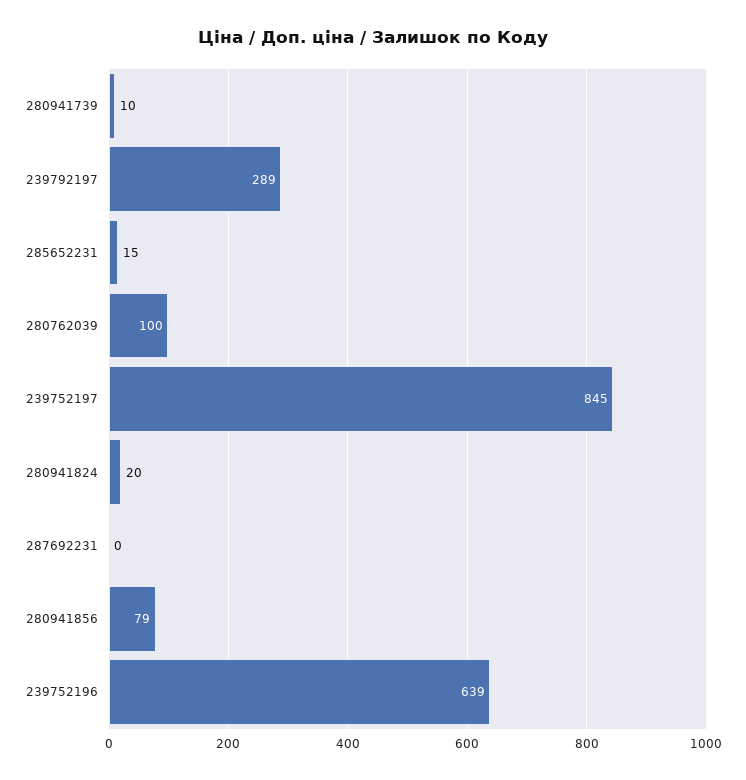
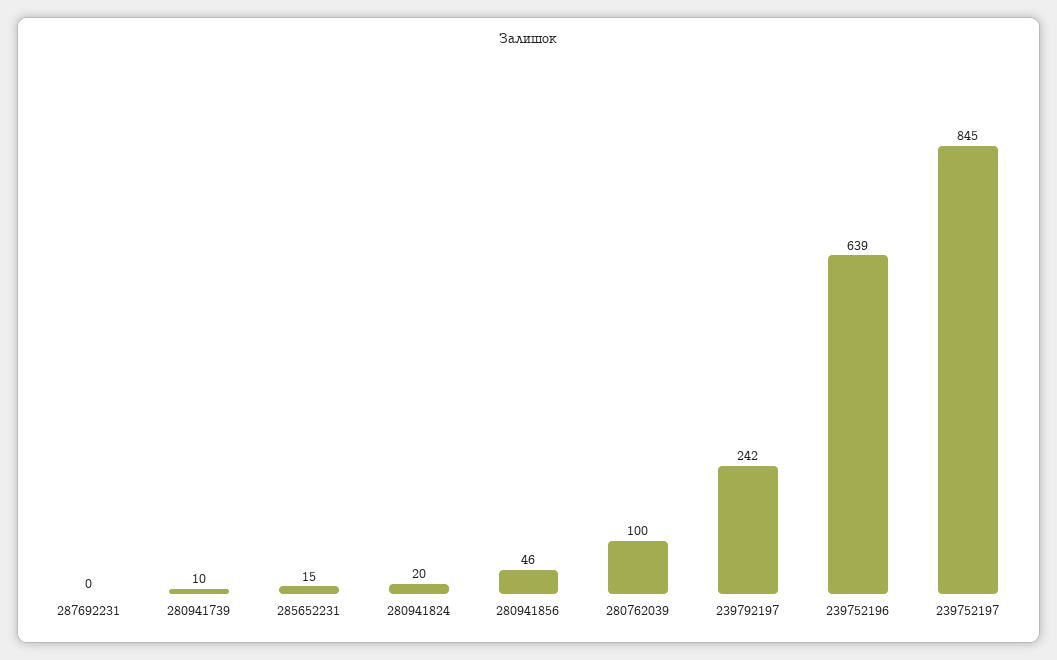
239792197: 289 -> 242
280941856: 79 -> 46

